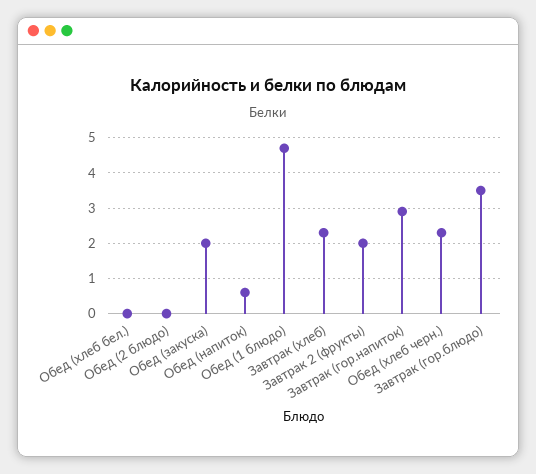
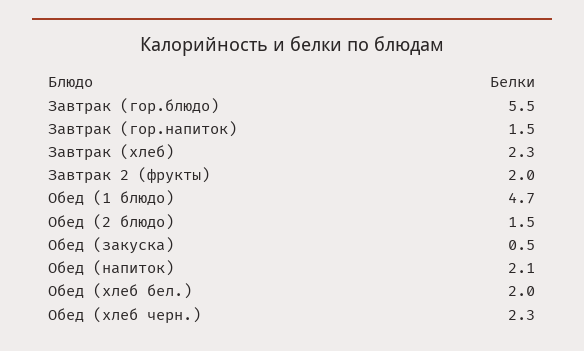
Обед (хлеб бел.): 0 -> 2
Обед (2 блюдо): 0 -> 1.5
Обед (закуска): 2 -> 0.5
Обед (напиток): 0.5 -> 2.1
Завтрак (гор.напиток): 3 -> 1.5
Завтрак (гор.блюдо): 3.5 -> 5.5

